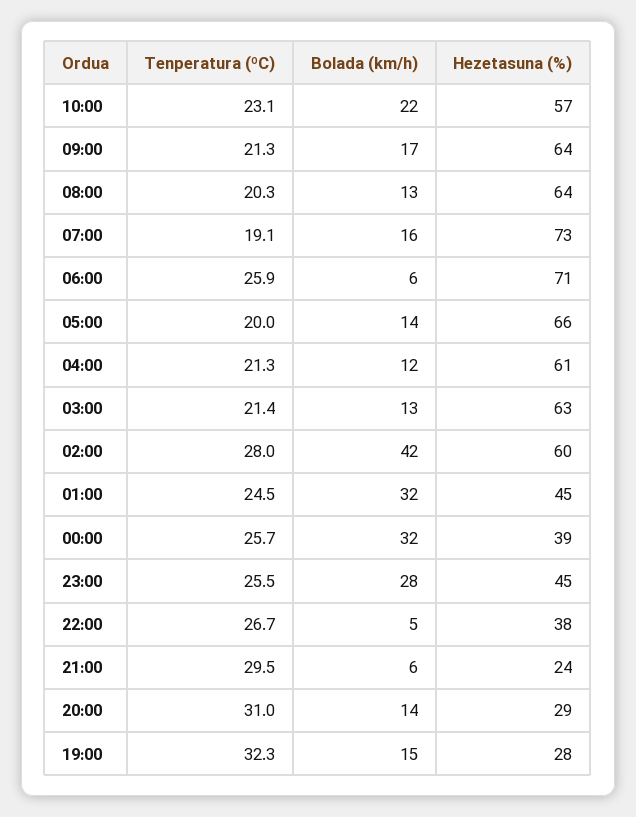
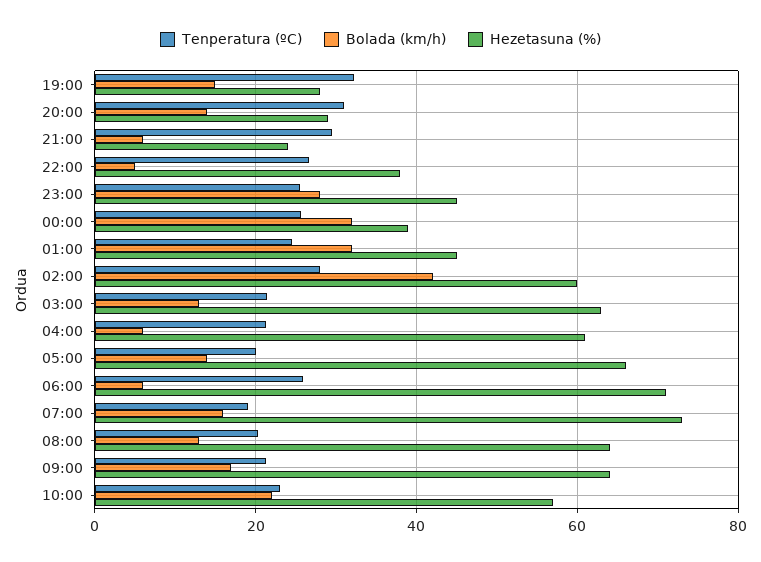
Bolada (km/h), 04:00: 12 -> 6

